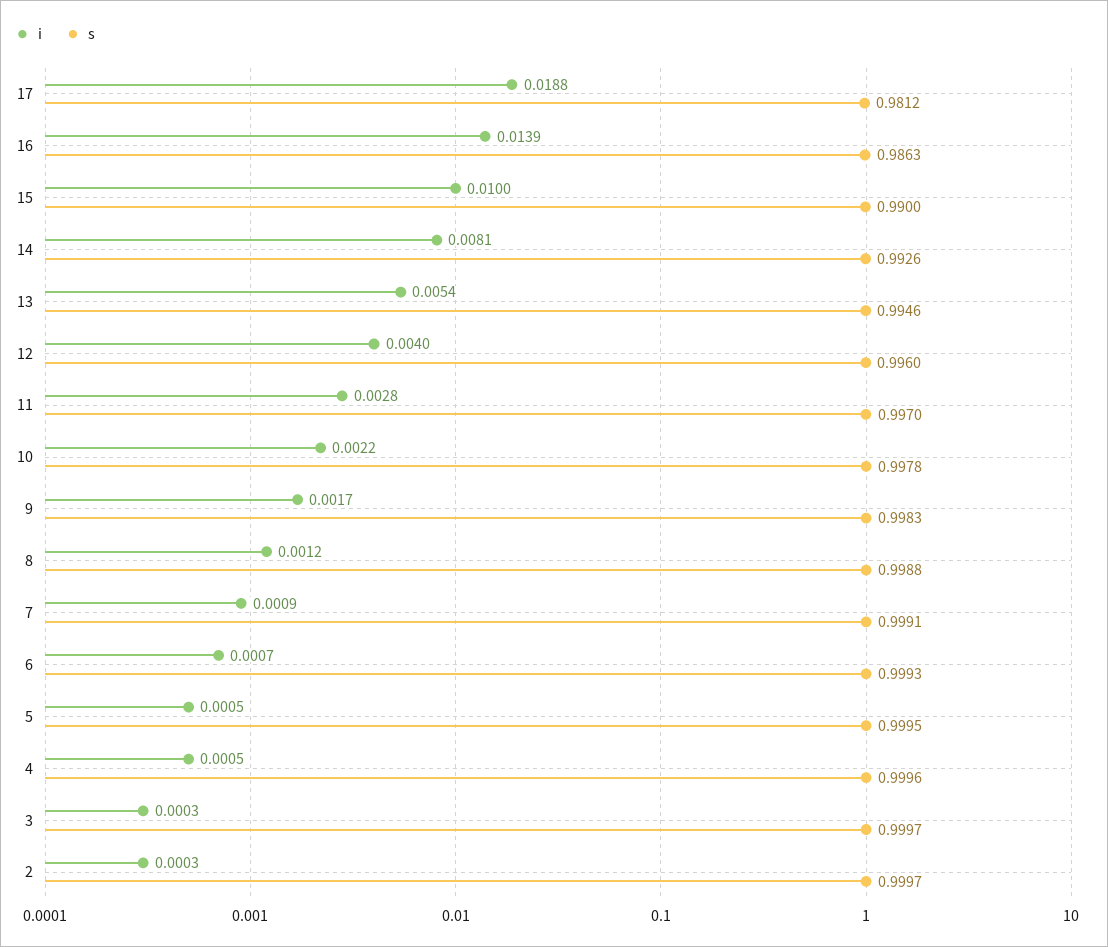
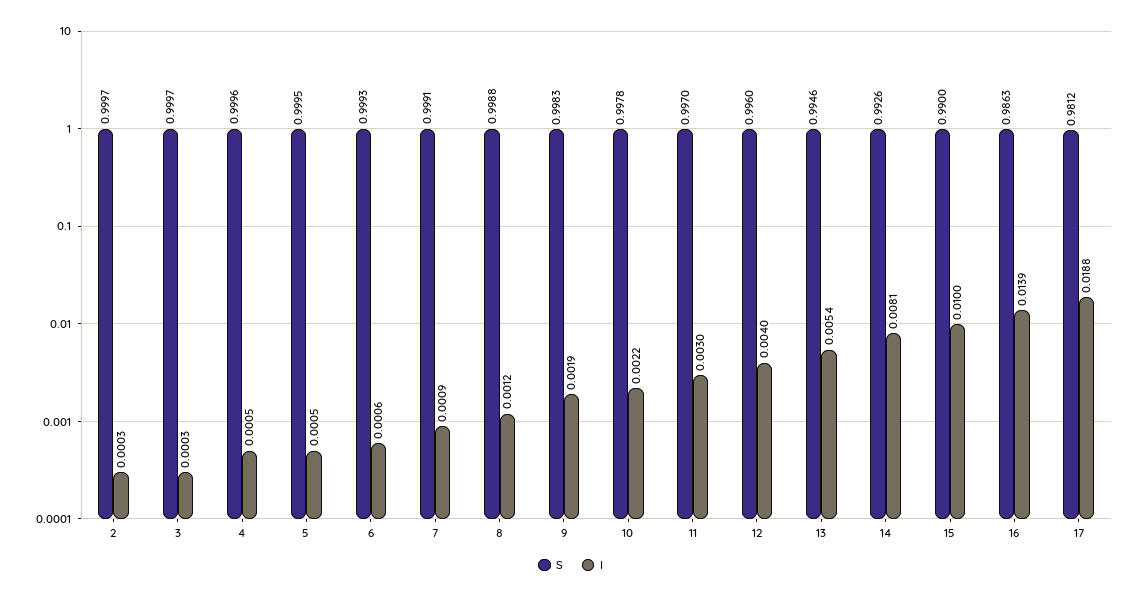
i, 11: 0.0028 -> 0.003
i, 9: 0.0017 -> 0.0019
i, 6: 0.0007 -> 0.0006

